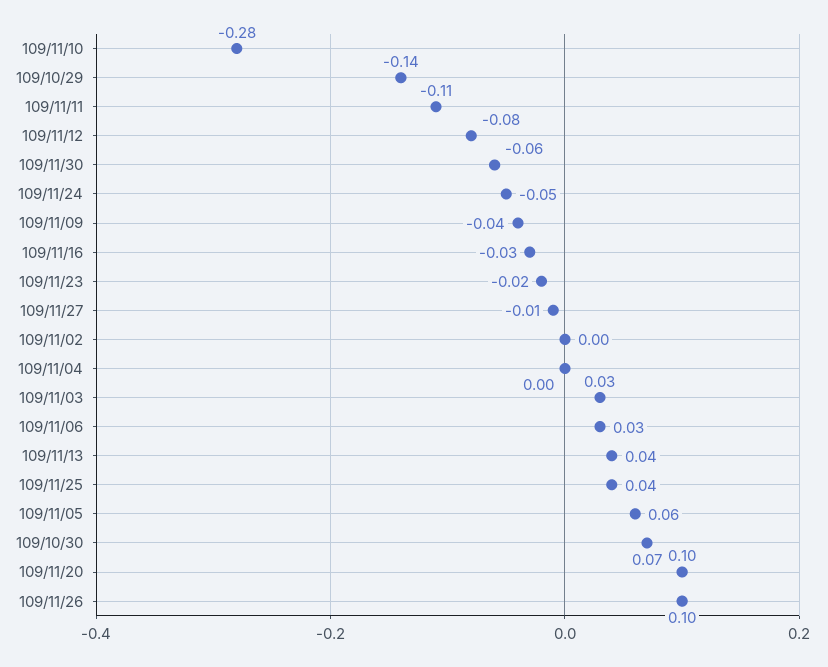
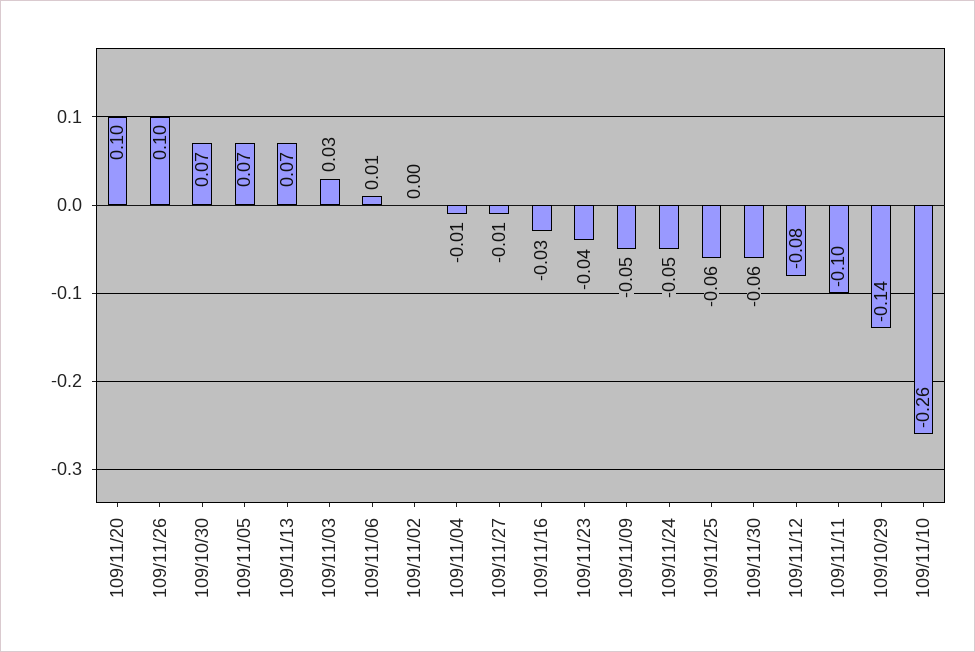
109/11/10: -0.28 -> -0.26
109/11/11: -0.11 -> -0.1
109/11/09: -0.04 -> -0.05
109/11/23: -0.02 -> -0.04
109/11/04: 0 -> -0.01
109/11/06: 0.03 -> 0.01
109/11/13: 0.04 -> 0.07
109/11/25: 0.04 -> -0.06
109/11/05: 0.06 -> 0.07

